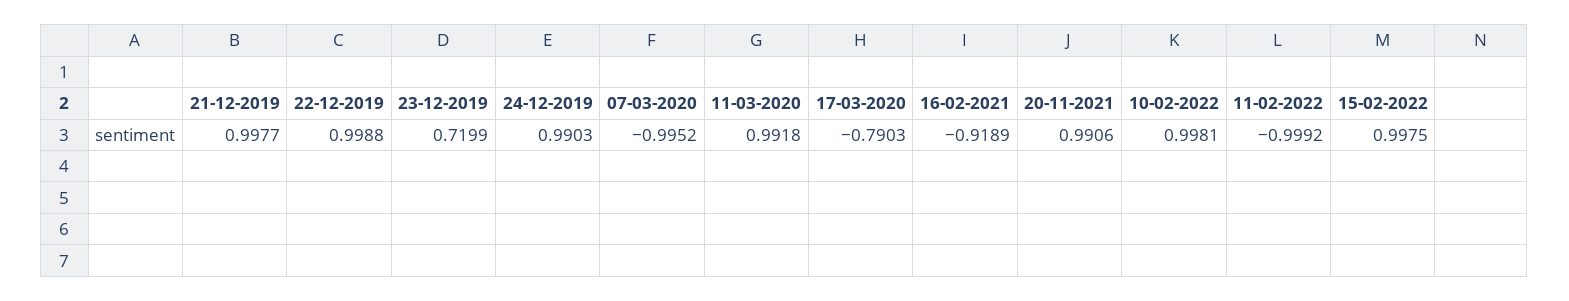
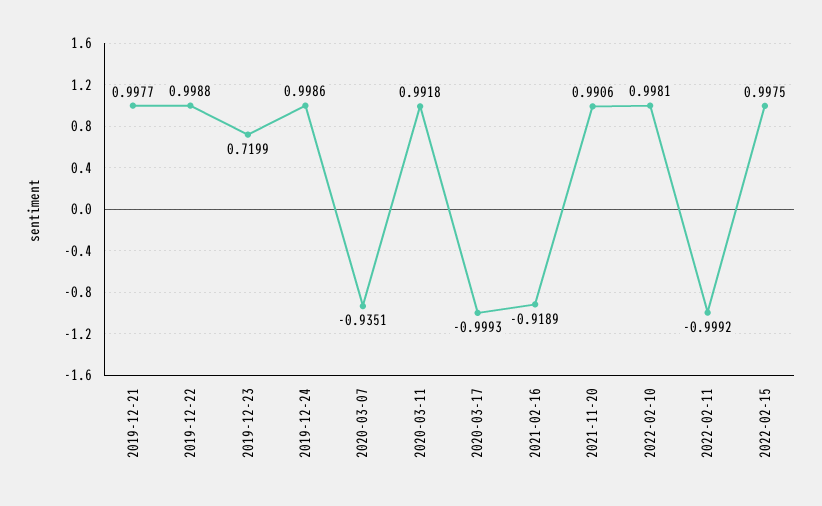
24-12-2019: 0.9903 -> 0.9986
07-03-2020: -0.9952 -> -0.9351
17-03-2020: -0.7903 -> -0.9993

